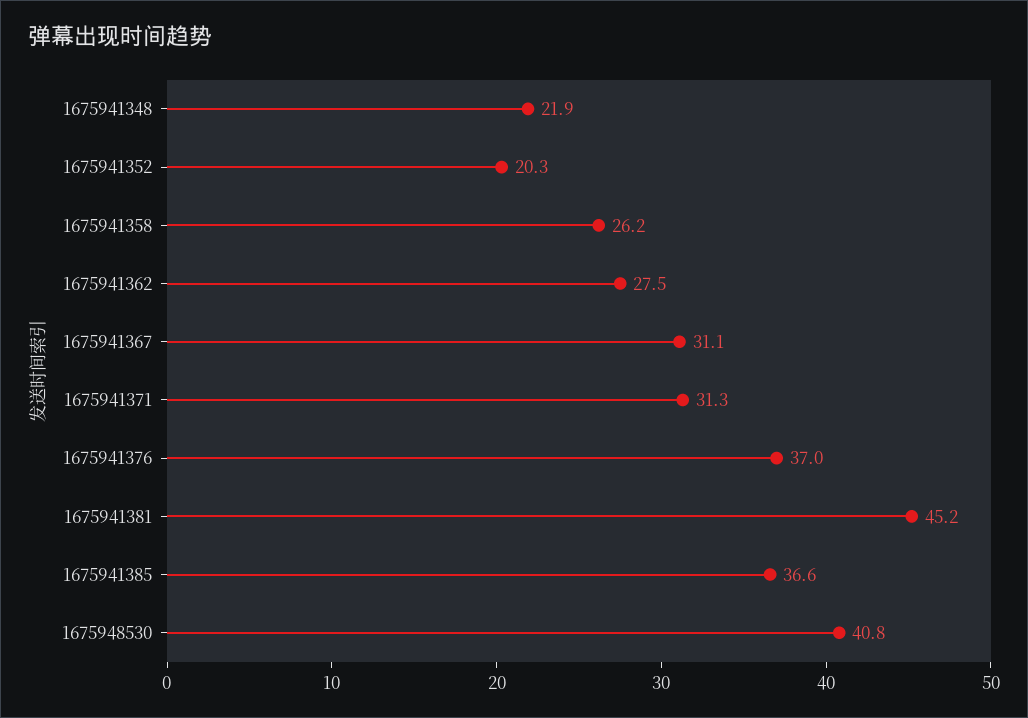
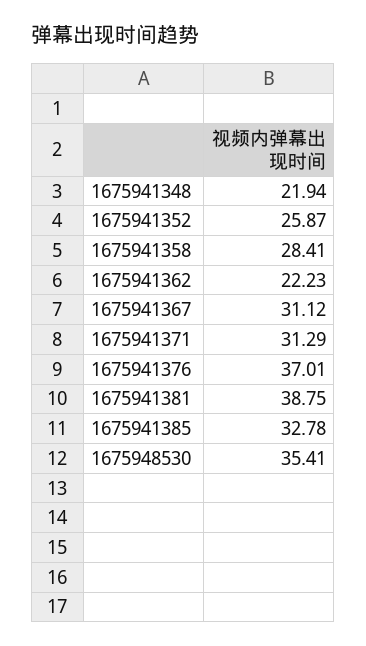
1675941352: 20.3 -> 25.87
1675941358: 26.2 -> 28.41
1675941362: 27.5 -> 22.23
1675941381: 45.2 -> 38.75
1675941385: 36.6 -> 32.78
1675948530: 40.8 -> 35.41

